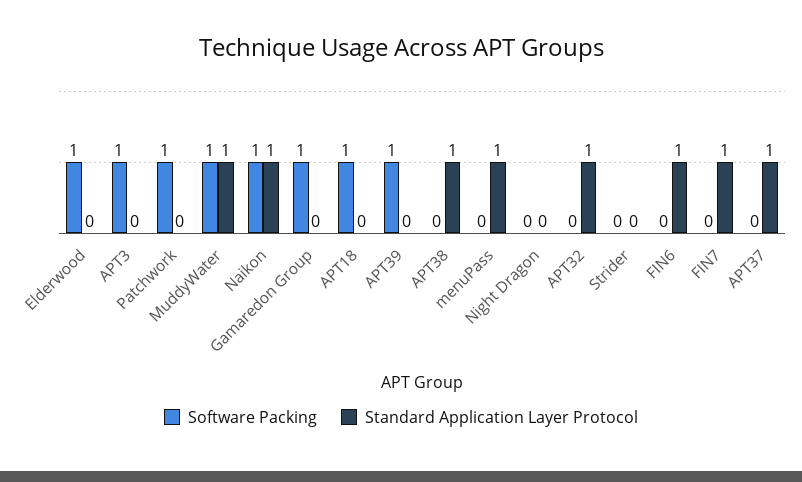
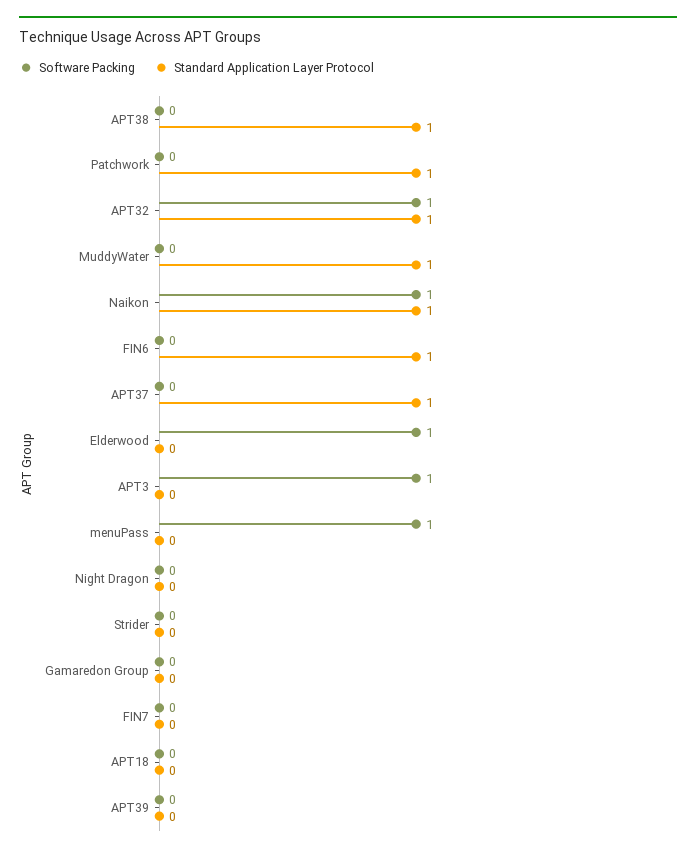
Software Packing, Patchwork: 1 -> 0
Standard Application Layer Protocol, Patchwork: 0 -> 1
Software Packing, MuddyWater: 1 -> 0
Software Packing, Gamaredon Group: 1 -> 0
Software Packing, APT18: 1 -> 0
Software Packing, APT39: 1 -> 0
Software Packing, menuPass: 0 -> 1
Standard Application Layer Protocol, menuPass: 1 -> 0
Software Packing, APT32: 0 -> 1
Standard Application Layer Protocol, FIN7: 1 -> 0

